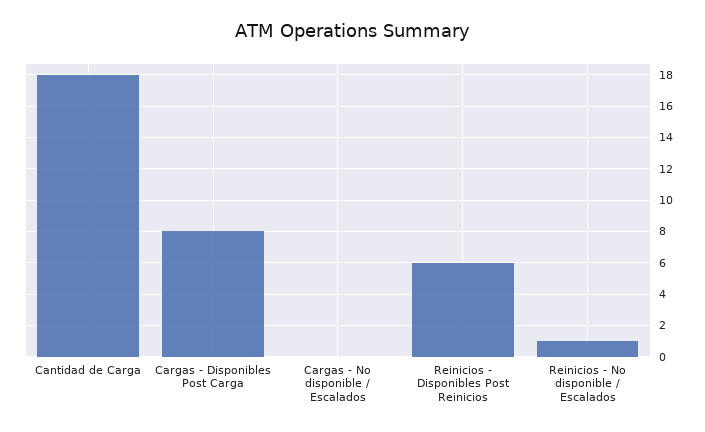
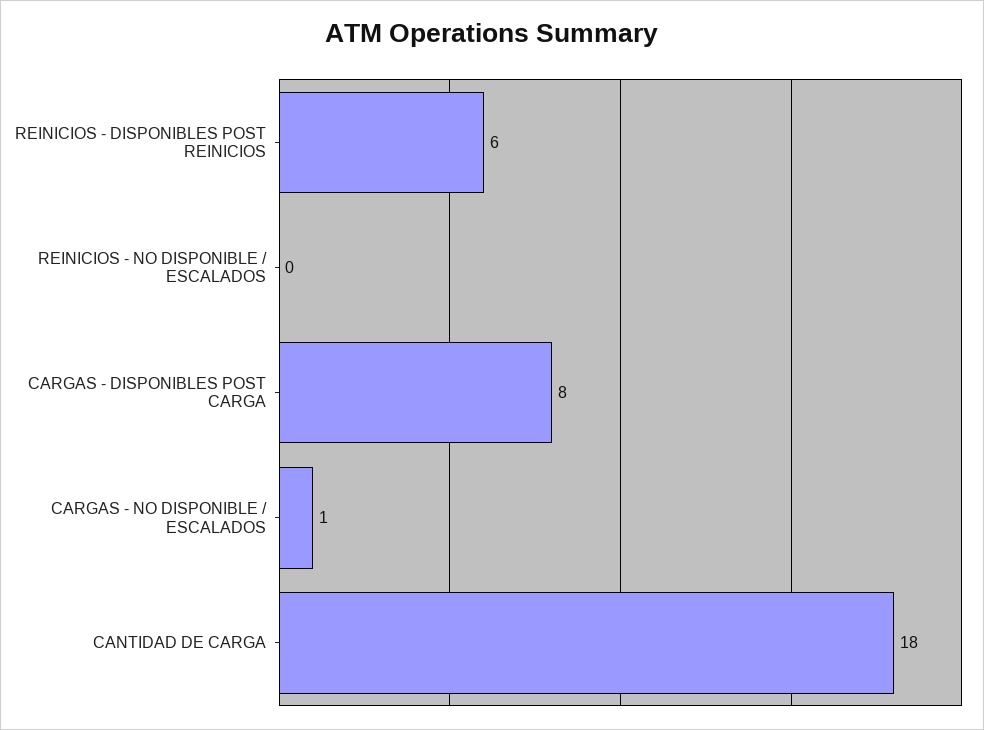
Cargas - No disponible / Escalados: 0 -> 1
Reinicios - No disponible / Escalados: 1 -> 0

